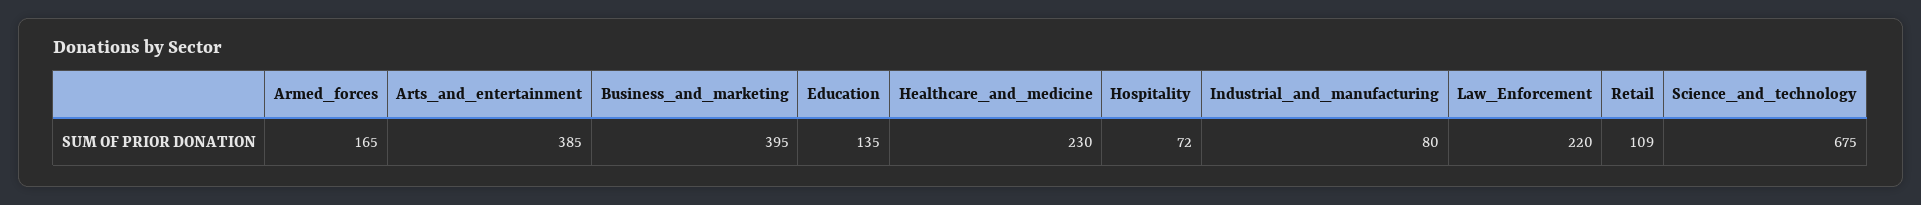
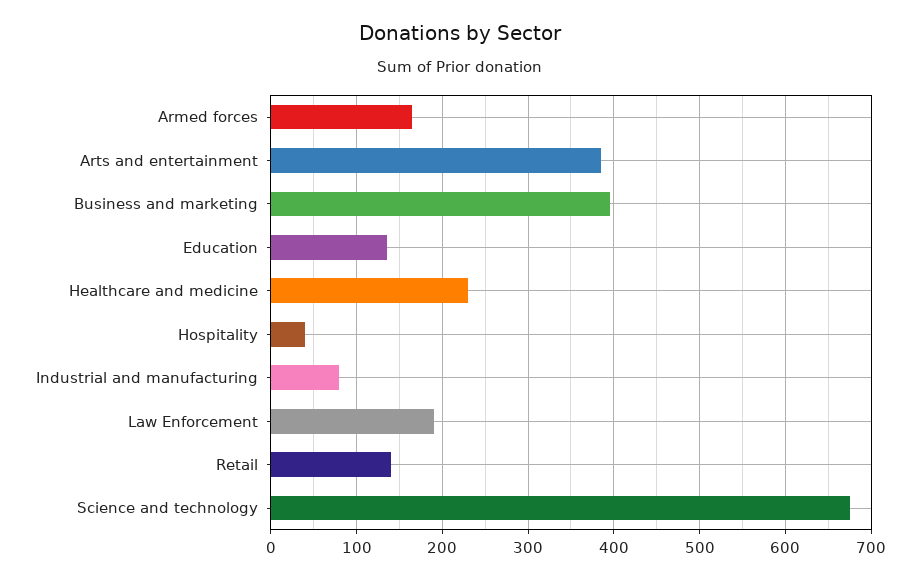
Hospitality: 72 -> 40
Law_Enforcement: 220 -> 190
Retail: 109 -> 140

